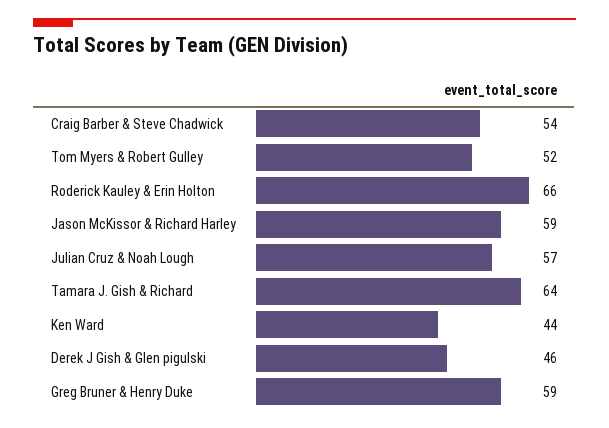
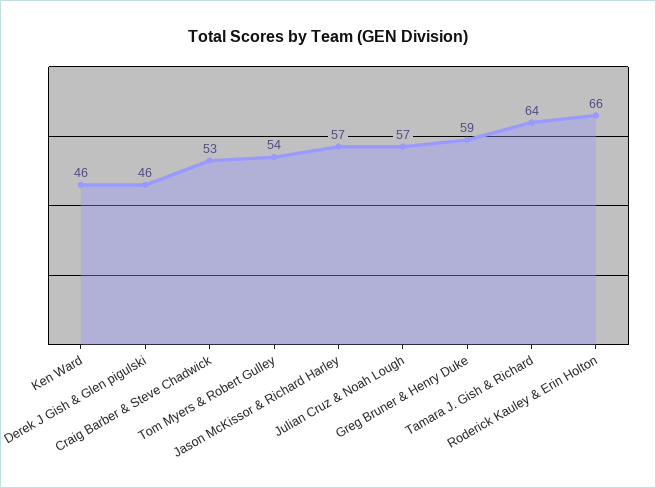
Craig Barber & Steve Chadwick: 54 -> 53
Tom Myers & Robert Gulley: 52 -> 54
Jason McKissor & Richard Harley: 59 -> 57
Ken Ward: 44 -> 46

